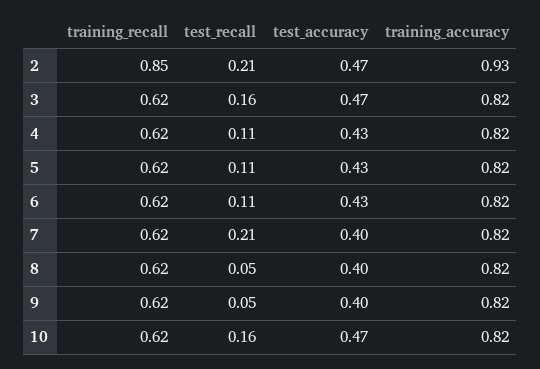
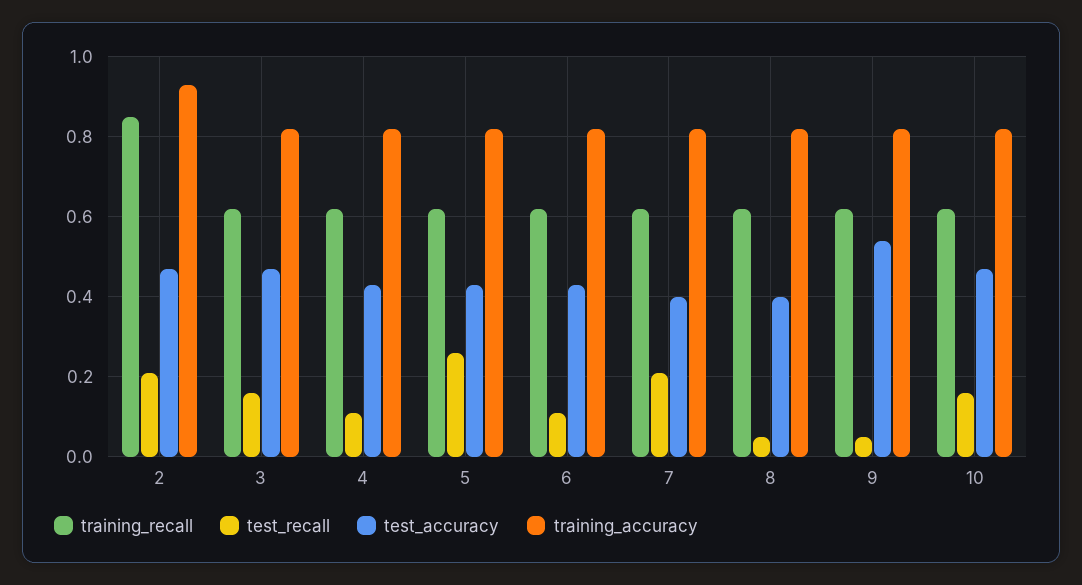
test_recall, 5: 0.11 -> 0.25
test_accuracy, 9: 0.4 -> 0.55

